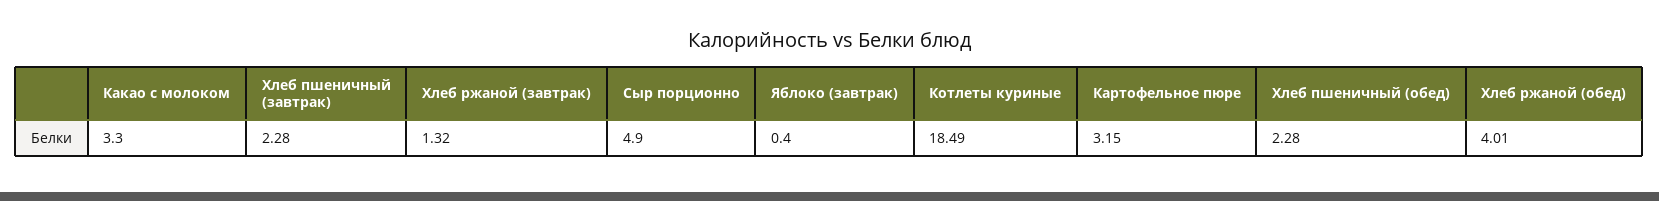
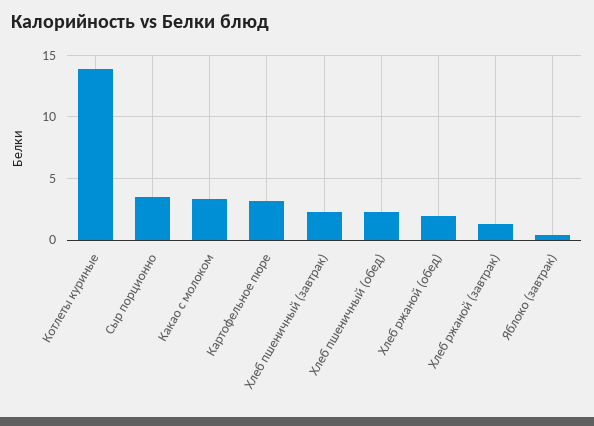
Сыр порционно: 4.9 -> 3.5
Котлеты куриные: 18.49 -> 14
Хлеб ржаной (обед): 4.01 -> 2

